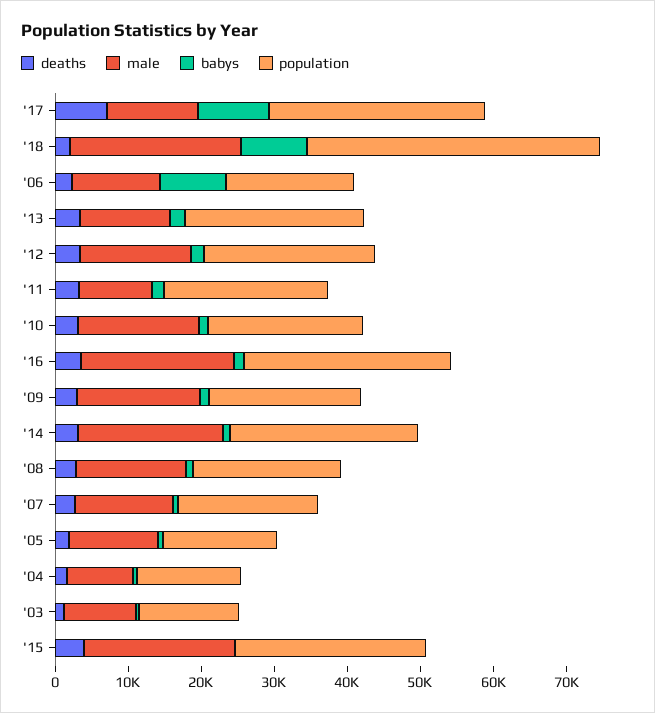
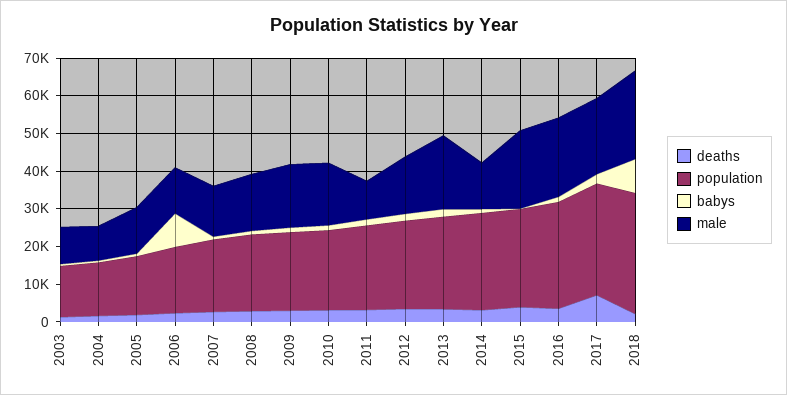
male, '17: 12000 -> 20000
babys, '17: 10000 -> 2500
population, '18: 40000 -> 32500
male, '13: 12000 -> 20000
male, '14: 20000 -> 12500

